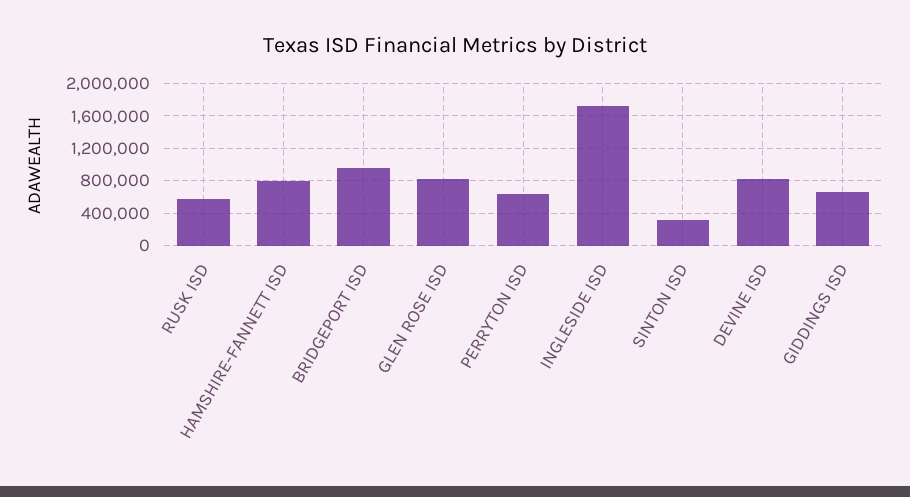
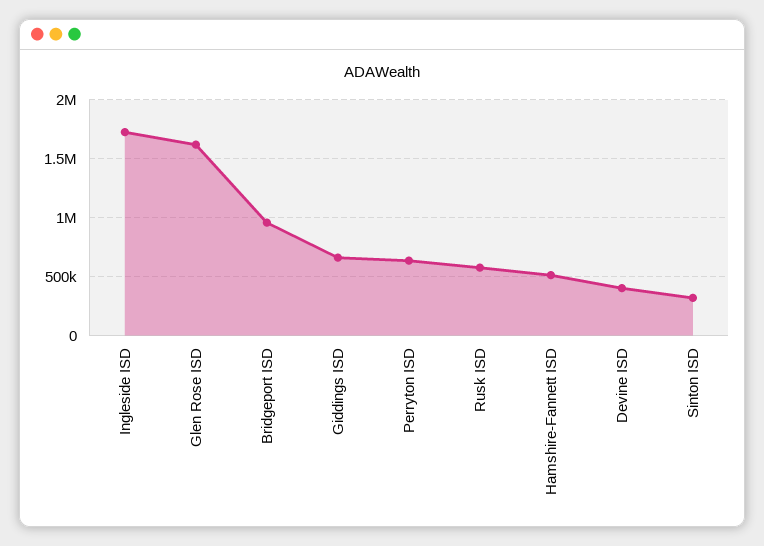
HAMSHIRE-FANNETT ISD: 800000 -> 500000
GLEN ROSE ISD: 800000 -> 1600000
DEVINE ISD: 800000 -> 400000

